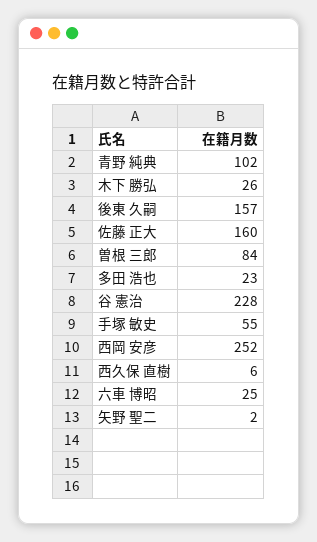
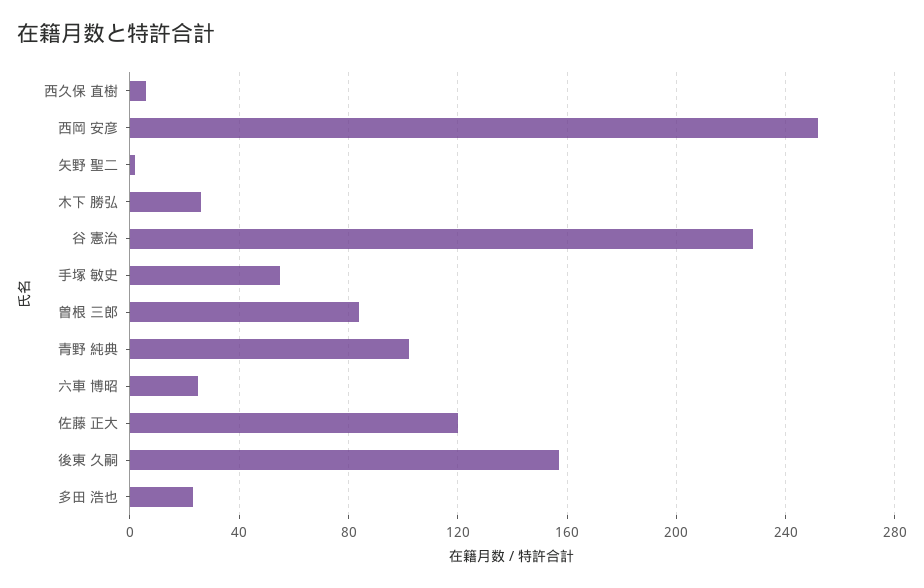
佐藤 正大: 160 -> 120

